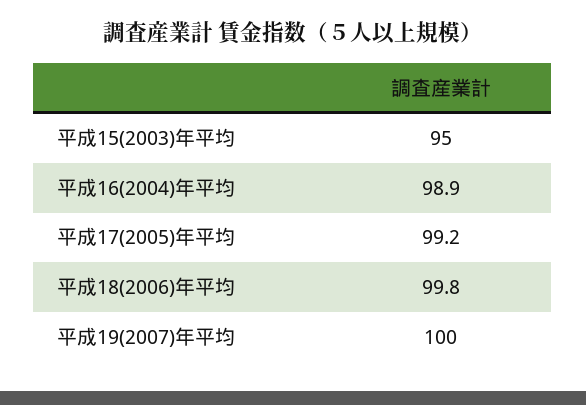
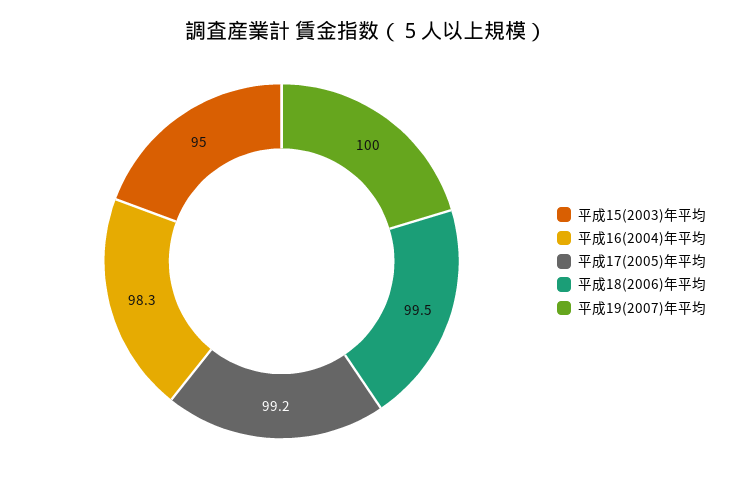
平成16(2004)年平均: 98.9 -> 98.3
平成18(2006)年平均: 99.8 -> 99.5

